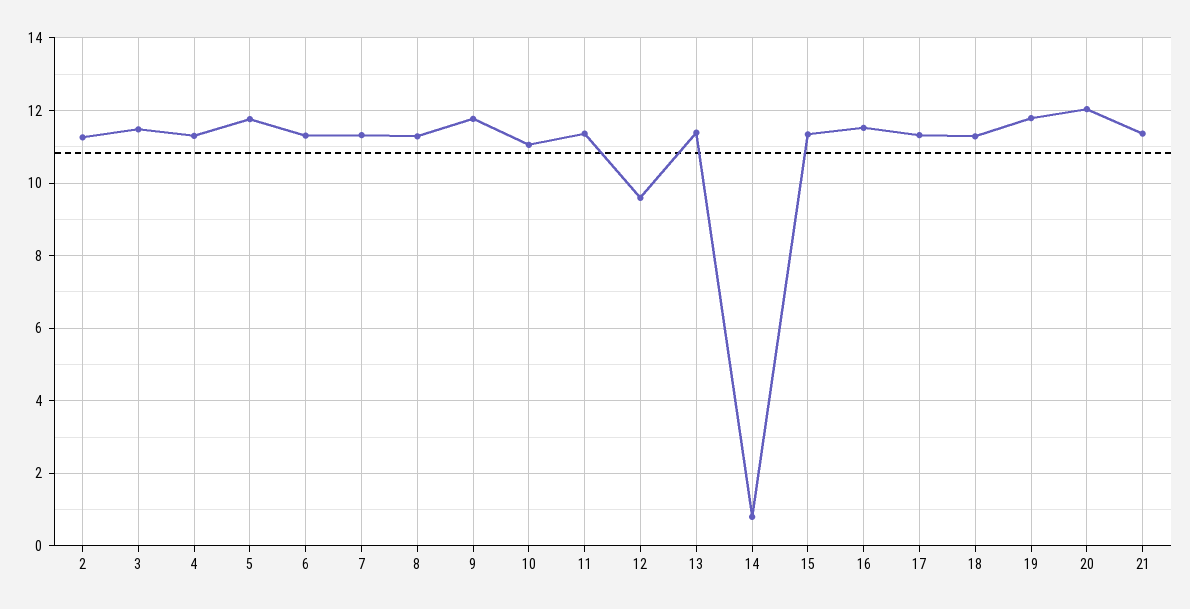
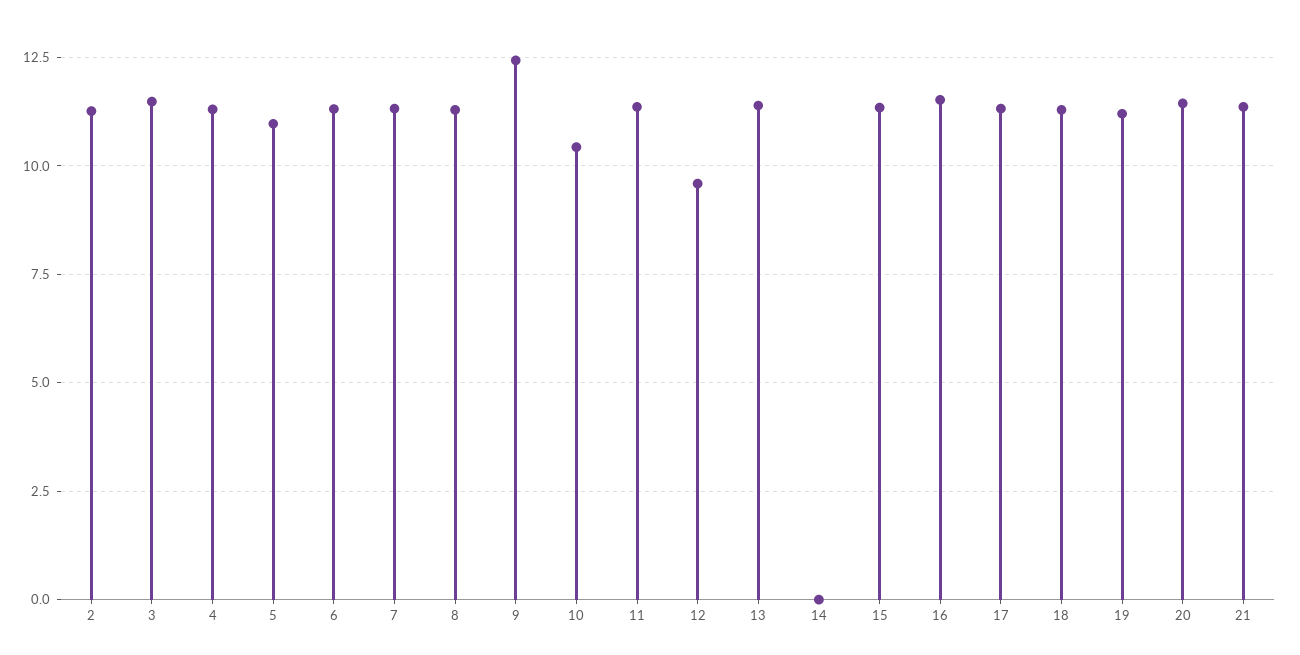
5: 11.8 -> 11
9: 11.8 -> 12.5
10: 11 -> 10.5
14: 0.8 -> 0
19: 11.8 -> 11.25
20: 12 -> 11.5

